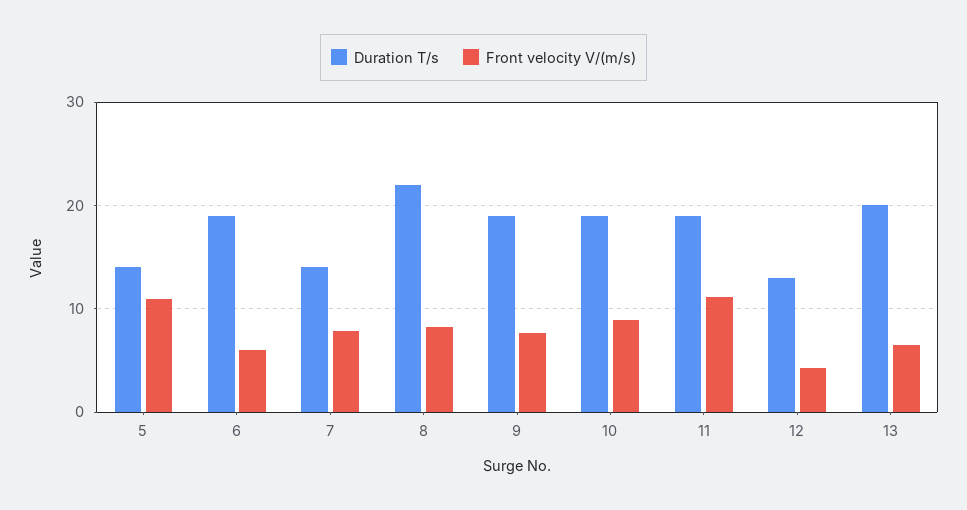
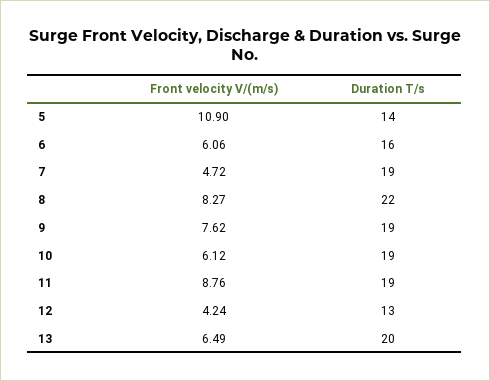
Duration T/s, 6: 19 -> 16
Duration T/s, 7: 14 -> 19
Front velocity V/(m/s), 7: 8 -> 4.72
Front velocity V/(m/s), 10: 9 -> 6.12
Front velocity V/(m/s), 11: 11 -> 8.76

